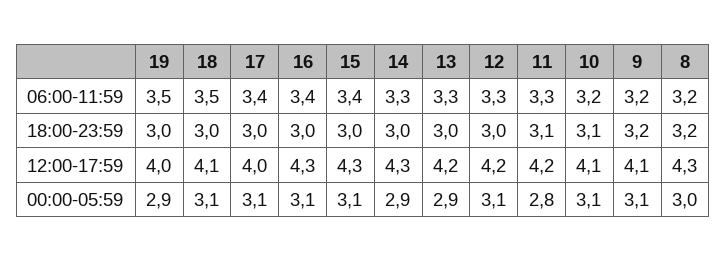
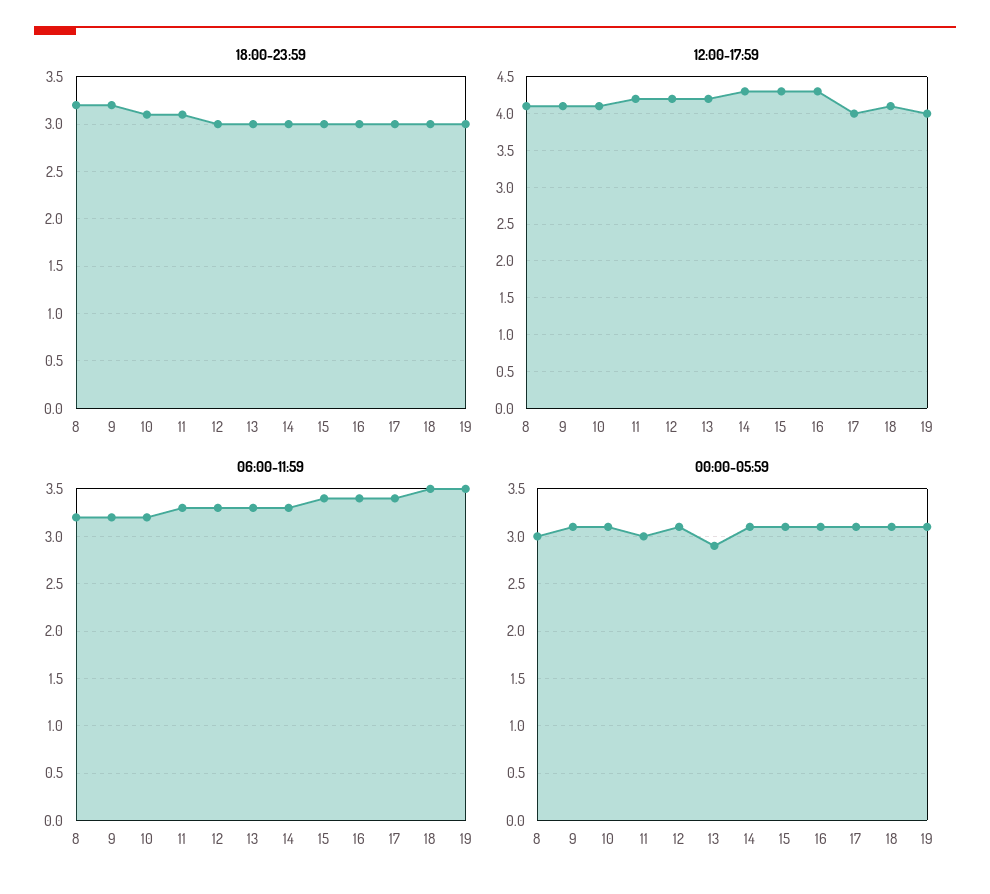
12:00-17:59, 8: 4.3 -> 4.1
00:00-05:59, 19: 2.9 -> 3.1
00:00-05:59, 14: 2.9 -> 3.1
00:00-05:59, 11: 2.8 -> 3

